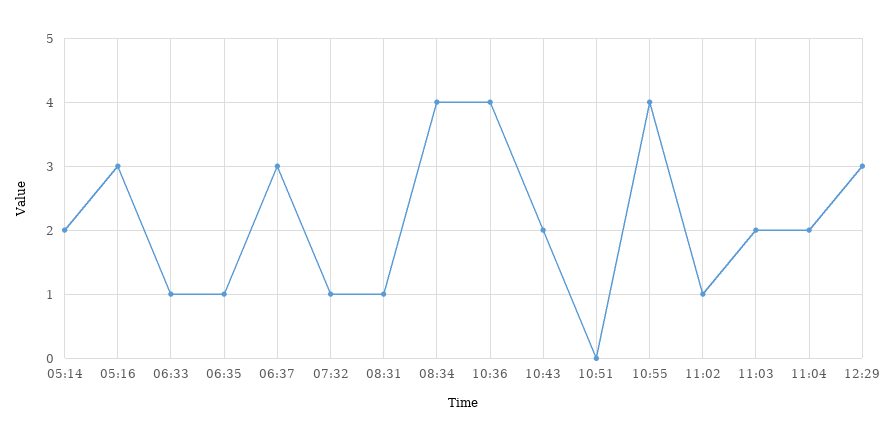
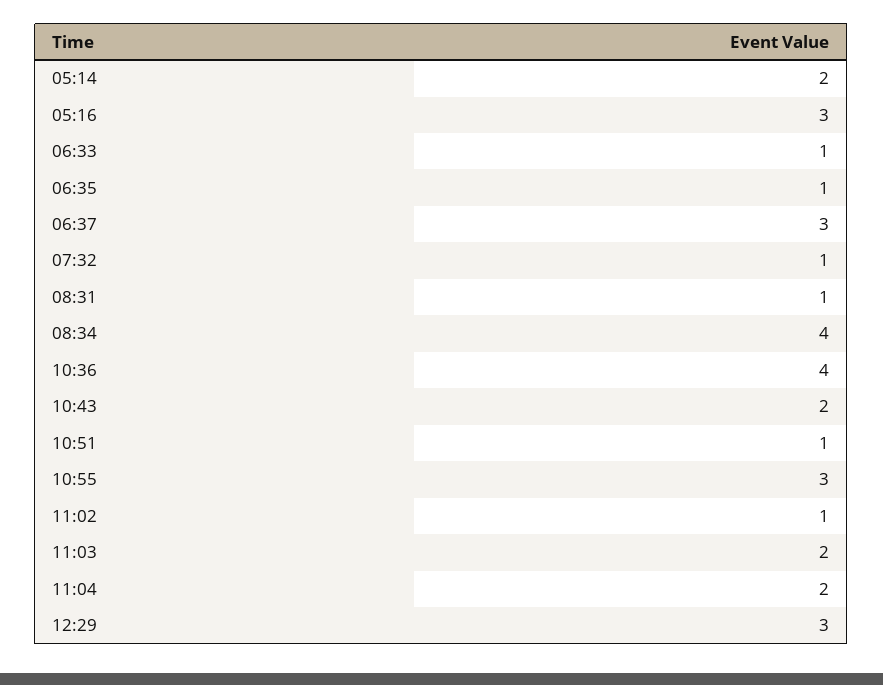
10:51: 0 -> 1
10:55: 4 -> 3

